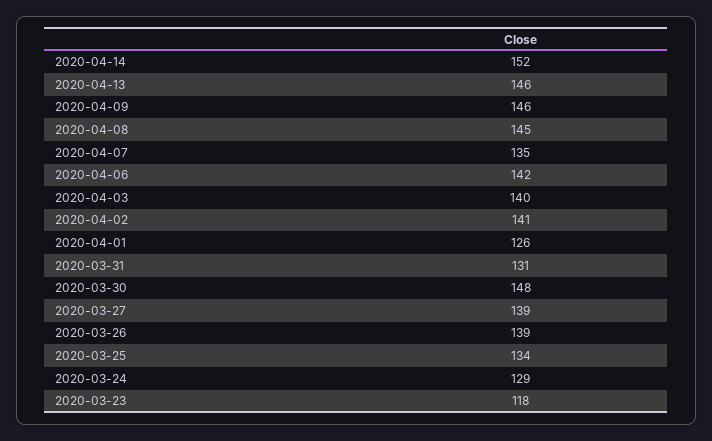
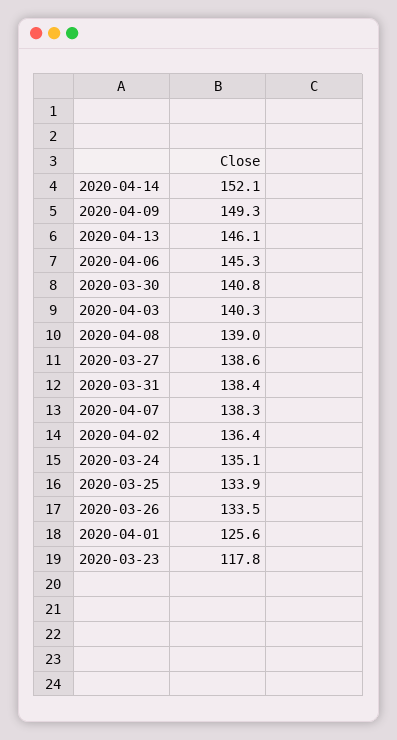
2020-04-09: 146 -> 149.3
2020-04-08: 145 -> 139
2020-04-07: 135 -> 138.3
2020-04-06: 142 -> 145.3
2020-04-02: 141 -> 136.4
2020-03-31: 131 -> 138.4
2020-03-30: 148 -> 140.8
2020-03-26: 139 -> 133.5
2020-03-24: 129 -> 135.1

